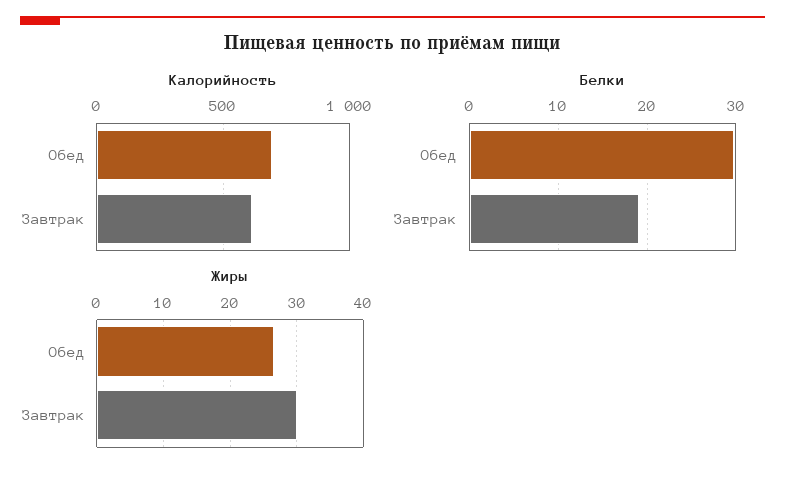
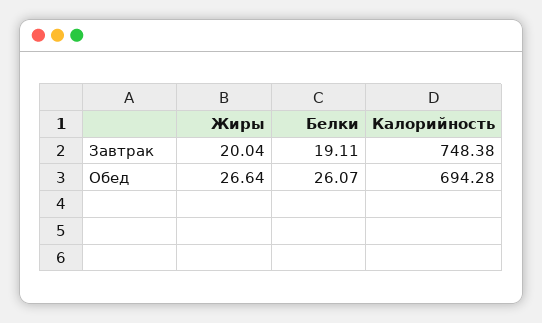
Калорийность, Завтрак: 600 -> 748.38
Белки, Обед: 30 -> 26.07
Жиры, Завтрак: 30 -> 20.04

